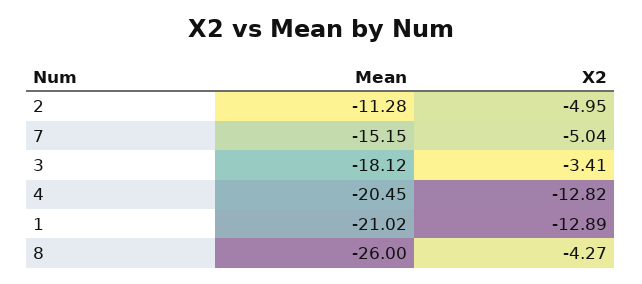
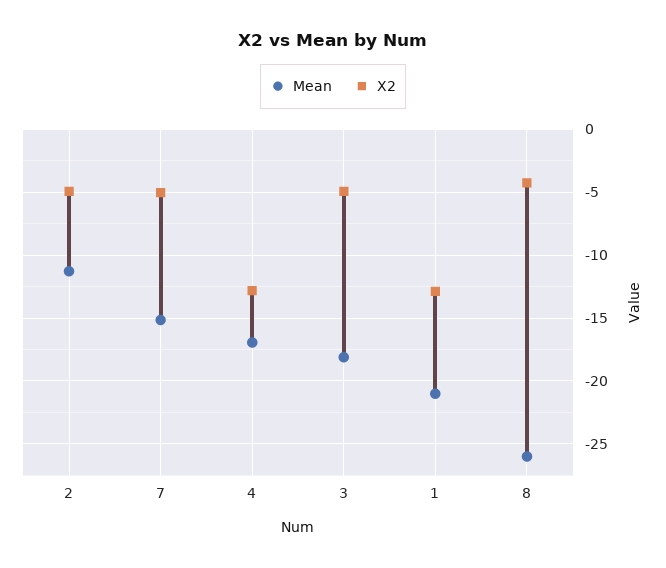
X2, 3: -3.41 -> -5
Mean, 4: -20.45 -> -17

